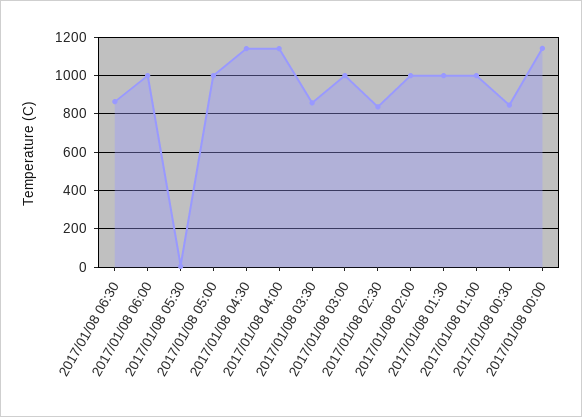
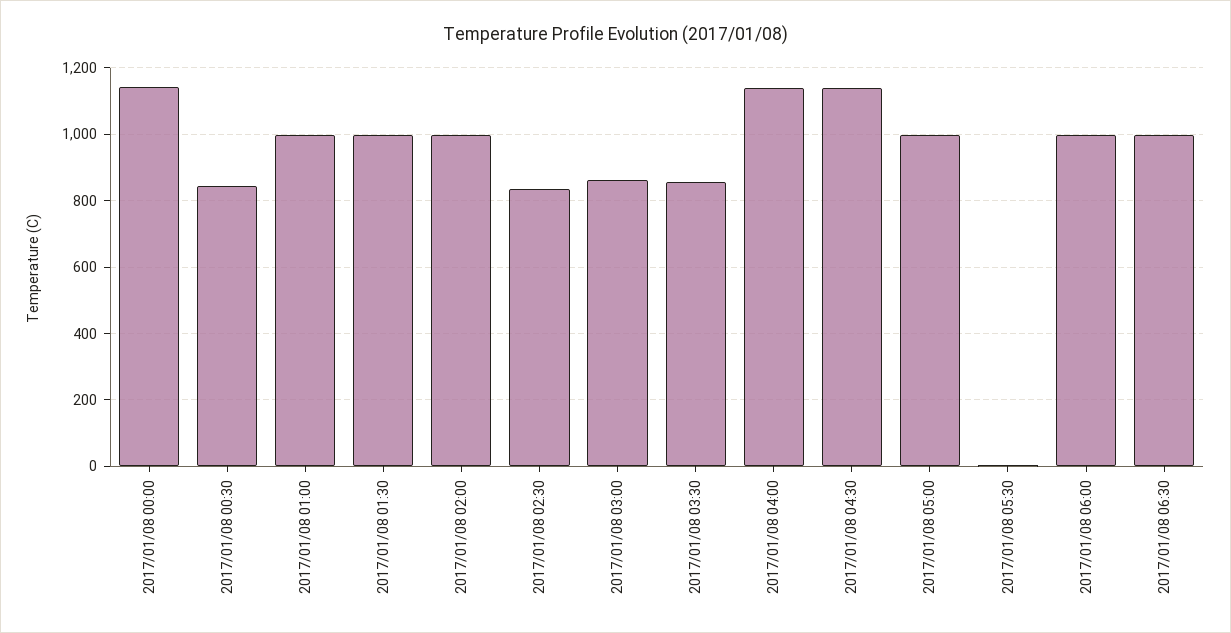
2017/01/08 06:30: 850 -> 1000
2017/01/08 03:00: 1000 -> 860

